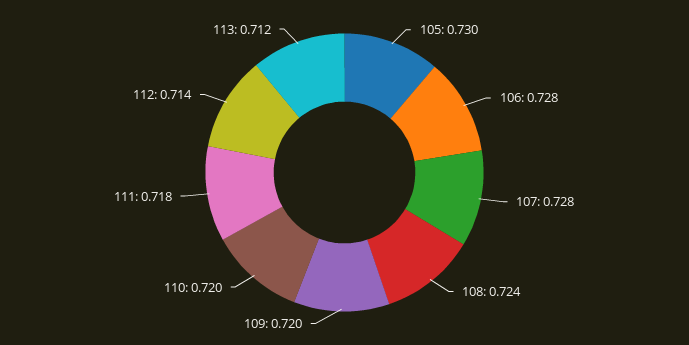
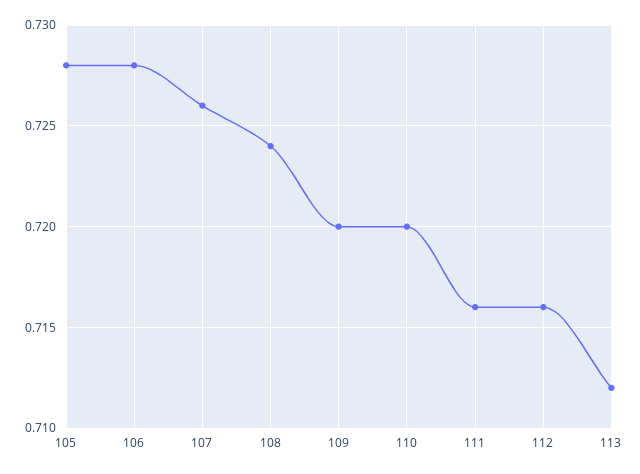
105: 0.73 -> 0.728
107: 0.728 -> 0.726
111: 0.718 -> 0.716
112: 0.714 -> 0.716

